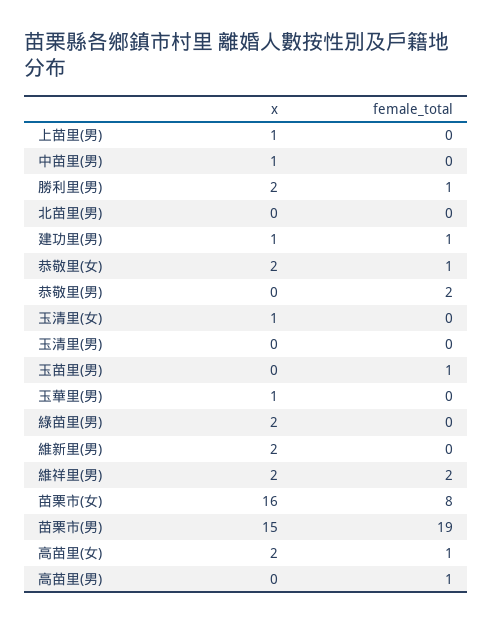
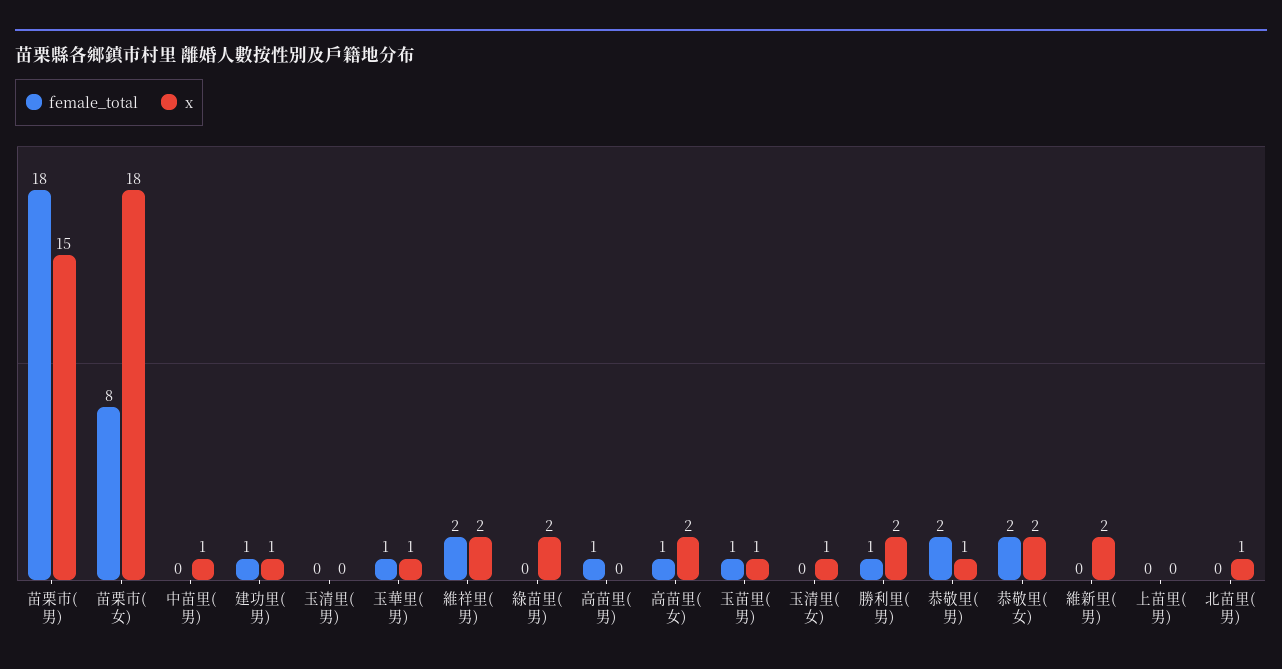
x, 上苗里(男): 1 -> 0
x, 北苗里(男): 0 -> 1
female_total, 恭敬里(女): 1 -> 2
x, 恭敬里(男): 0 -> 1
x, 玉苗里(男): 0 -> 1
female_total, 玉華里(男): 0 -> 1
x, 苗栗市(女): 16 -> 18
female_total, 苗栗市(男): 19 -> 18

